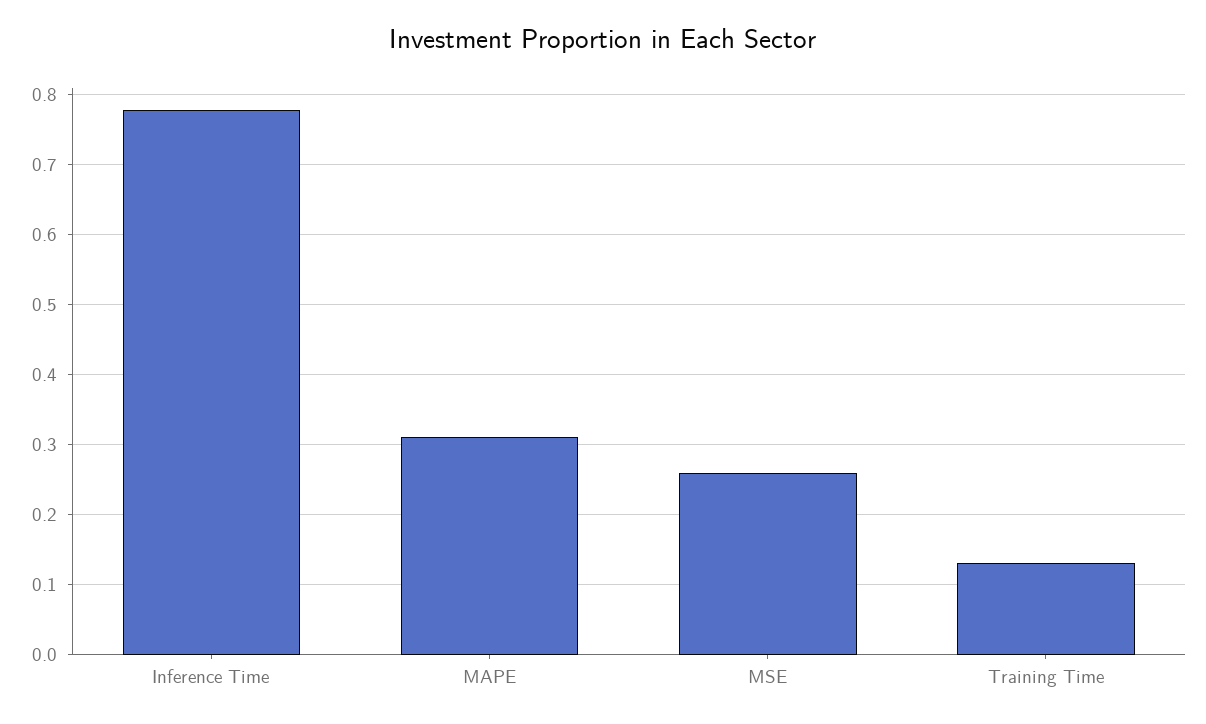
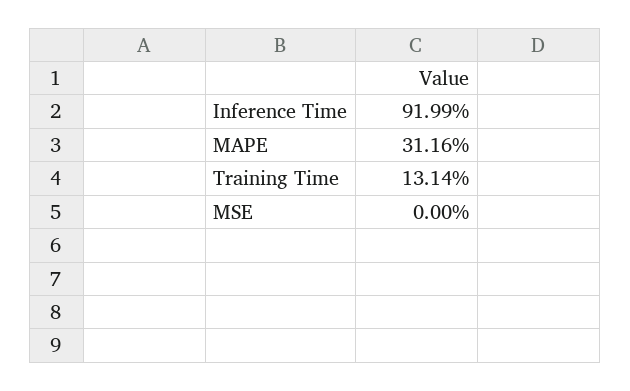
Inference Time: 0.78 -> 0.9199
MSE: 0.26 -> 0

